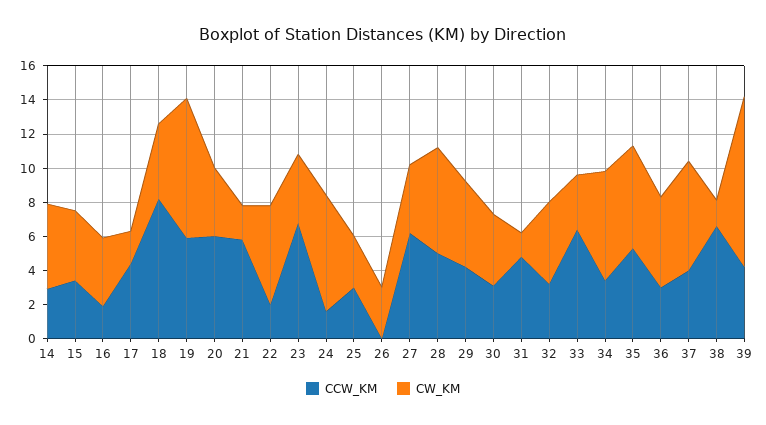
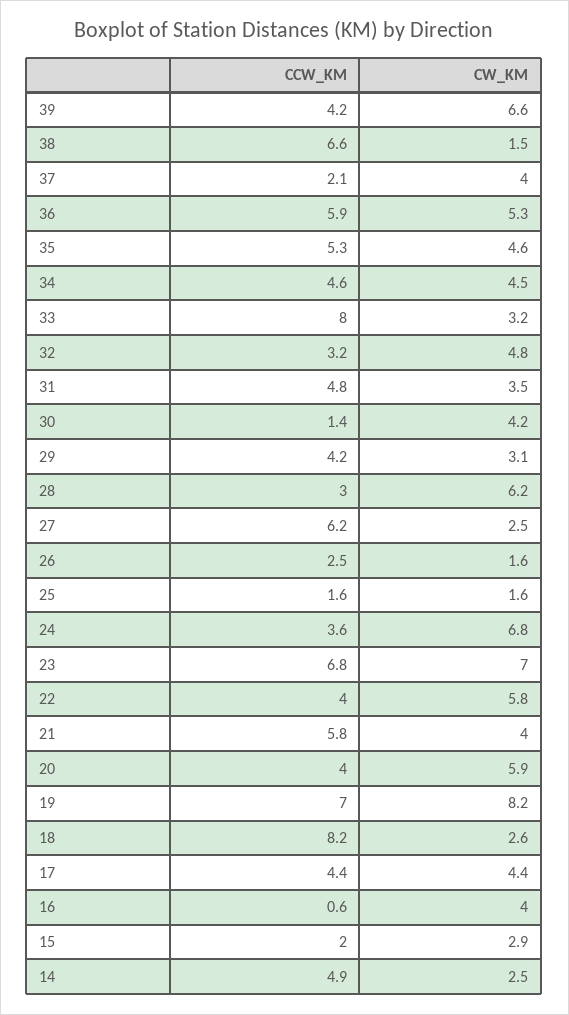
CCW_KM, 14: 3 -> 4.9
CW_KM, 14: 5 -> 2.5
CCW_KM, 15: 3.5 -> 2
CW_KM, 15: 4 -> 2.9
CCW_KM, 16: 2 -> 0.6
CW_KM, 17: 2 -> 4.4
CW_KM, 18: 4.5 -> 2.6
CCW_KM, 19: 6 -> 7
CCW_KM, 20: 6 -> 4
CW_KM, 20: 4 -> 5.9
CW_KM, 21: 2 -> 4
CCW_KM, 22: 2 -> 4
CW_KM, 23: 4 -> 7
CCW_KM, 24: 1.5 -> 3.6
CCW_KM, 25: 3 -> 1.6
CW_KM, 25: 3 -> 1.6
CCW_KM, 26: 0 -> 2.5
CW_KM, 26: 3 -> 1.6
CW_KM, 27: 4 -> 2.5
CCW_KM, 28: 5 -> 3
CW_KM, 29: 5 -> 3.1
CCW_KM, 30: 3 -> 1.4
CW_KM, 31: 1.5 -> 3.5
CCW_KM, 33: 6.5 -> 8
CCW_KM, 34: 3.5 -> 4.6
CW_KM, 34: 6.5 -> 4.5
CW_KM, 35: 6 -> 4.6
CCW_KM, 36: 3 -> 5.9
CCW_KM, 37: 4 -> 2.1
CW_KM, 37: 6.5 -> 4
CW_KM, 39: 10 -> 6.6

